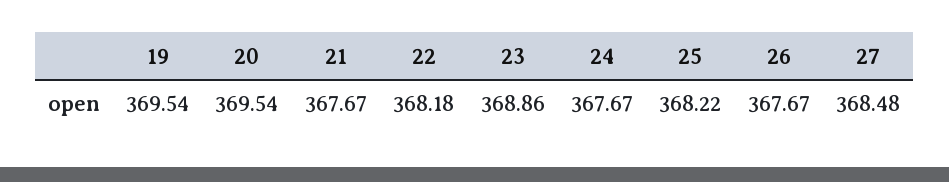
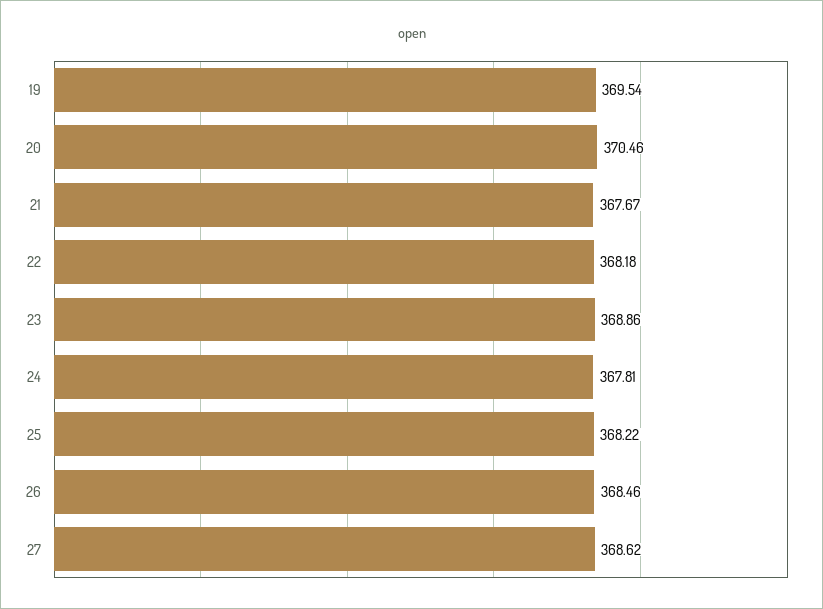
20: 369.54 -> 370.46
24: 367.67 -> 367.81
26: 367.67 -> 368.46
27: 368.48 -> 368.62

